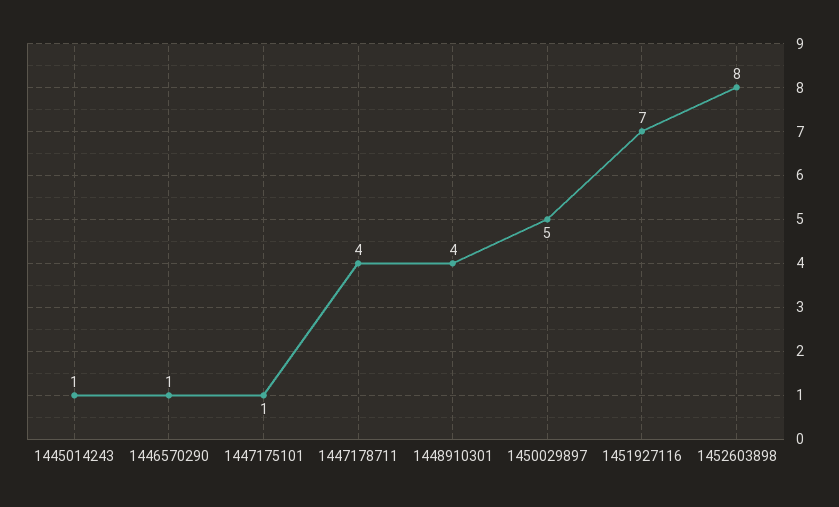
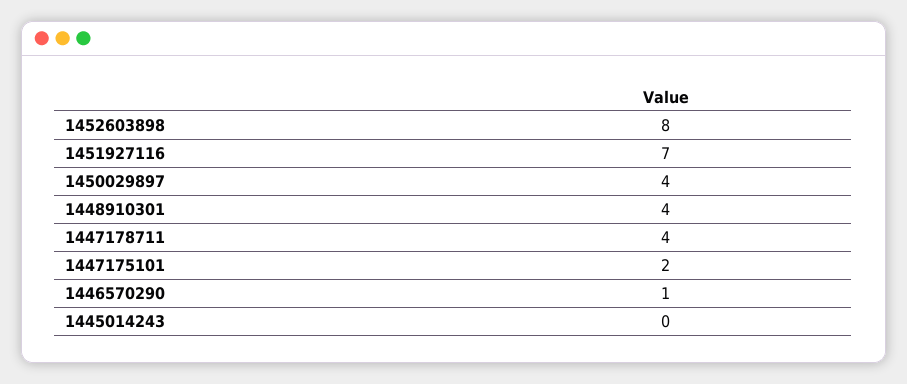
1445014243: 1 -> 0
1447175101: 1 -> 2
1450029897: 5 -> 4

